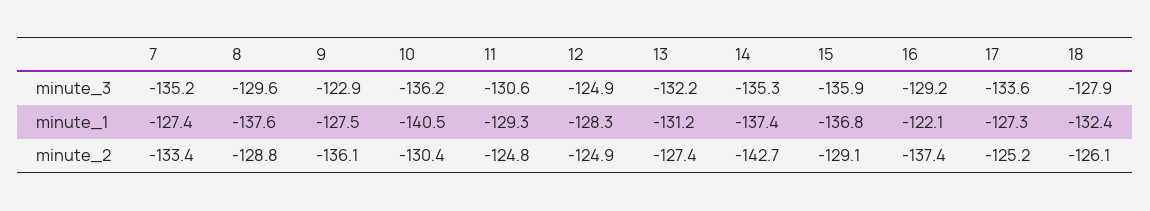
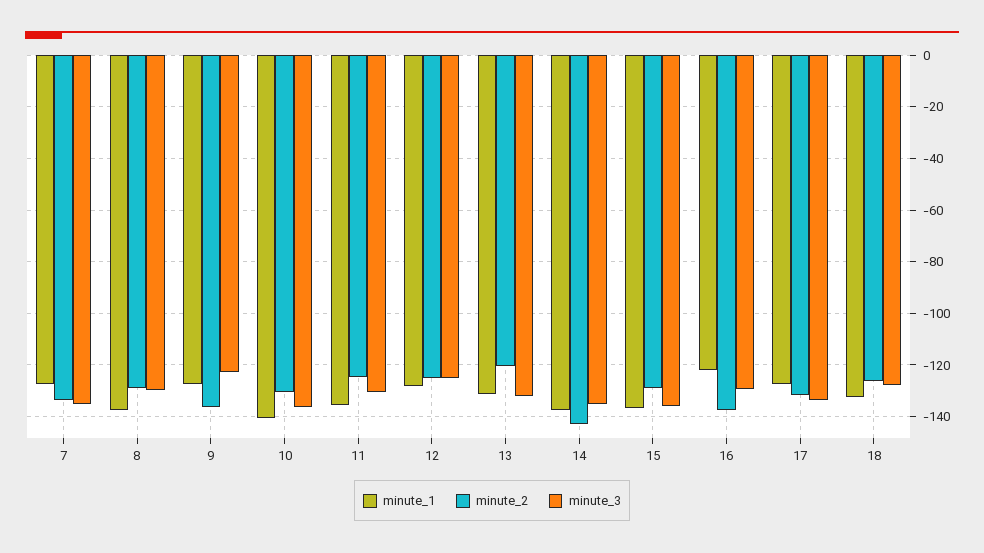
minute_1, 11: -129.3 -> -135
minute_2, 13: -127.4 -> -120
minute_2, 17: -125.2 -> -132.5

